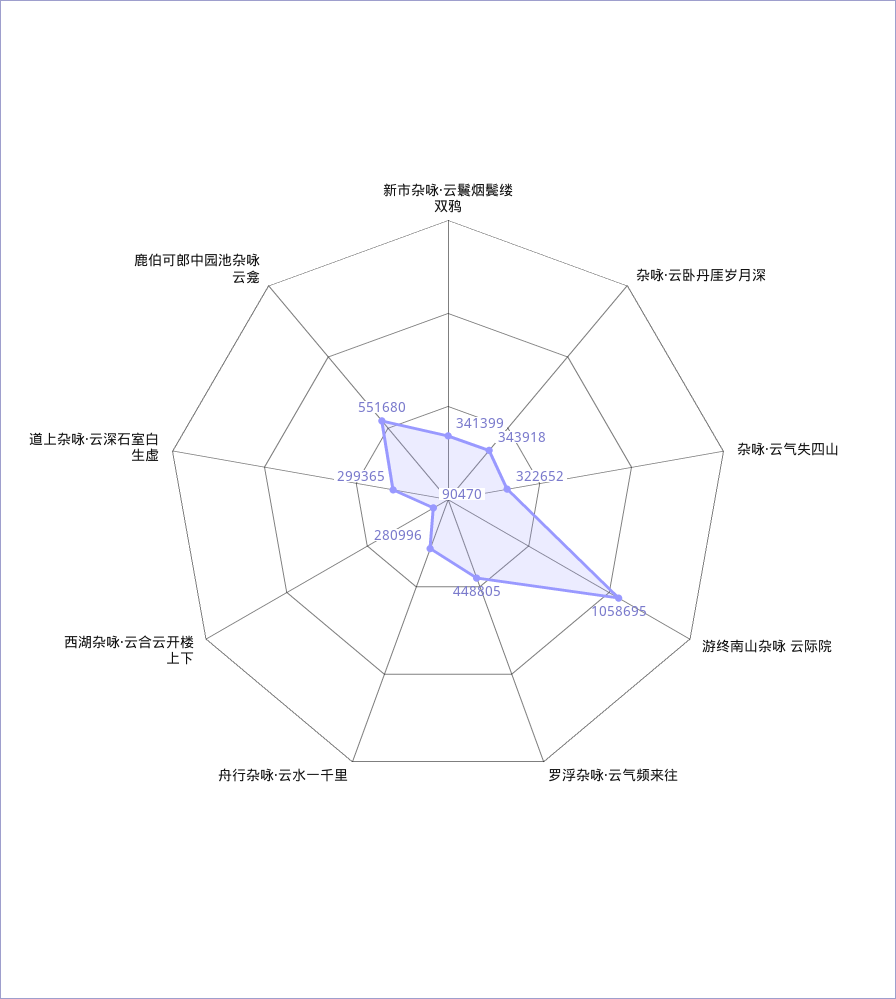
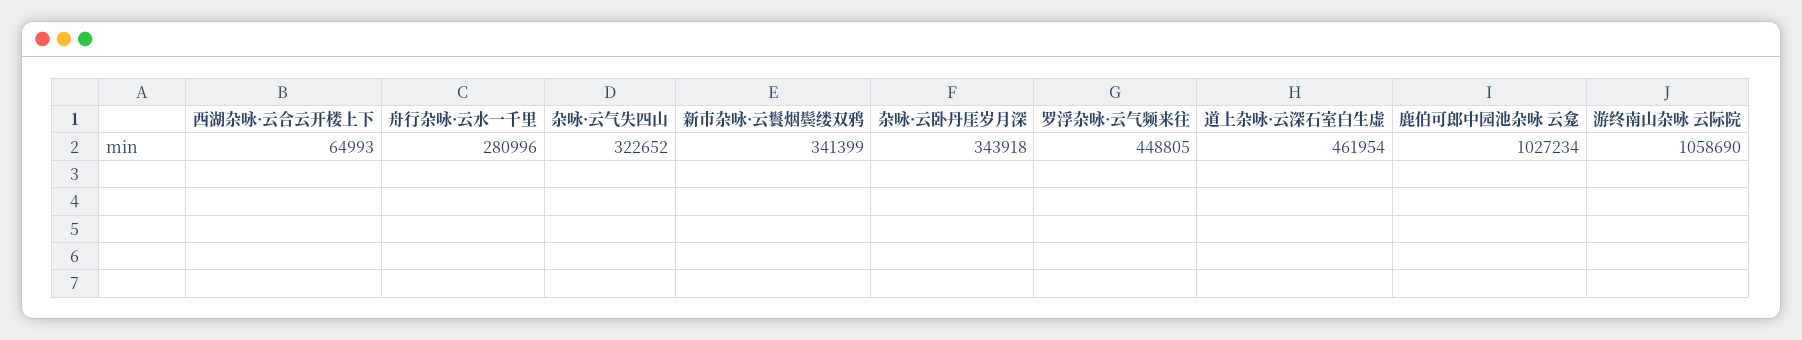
游终南山杂咏 云际院: 1058695 -> 1058690
西湖杂咏·云合云开楼上下: 90470 -> 64993
道上杂咏·云深石室白生虚: 299365 -> 461954
鹿伯可郎中园池杂咏 云龛: 551680 -> 1027234

